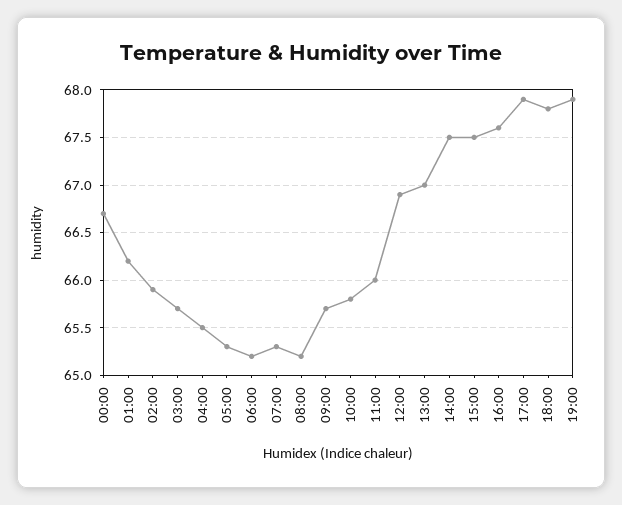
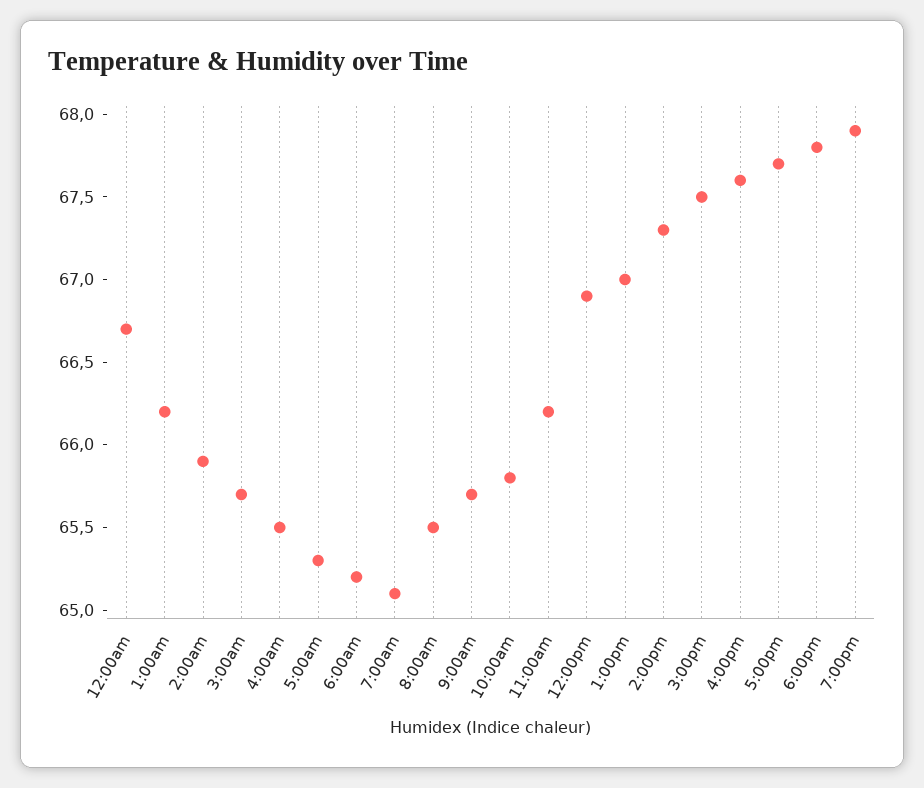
07:00: 65.3 -> 65.1
08:00: 65.2 -> 65.5
11:00: 66 -> 66.2
14:00: 67.5 -> 67.3
17:00: 67.9 -> 67.7

